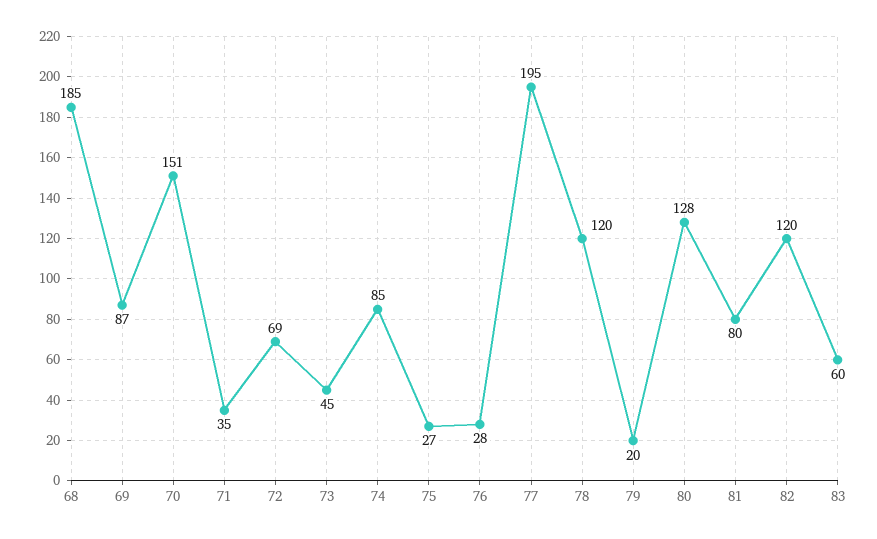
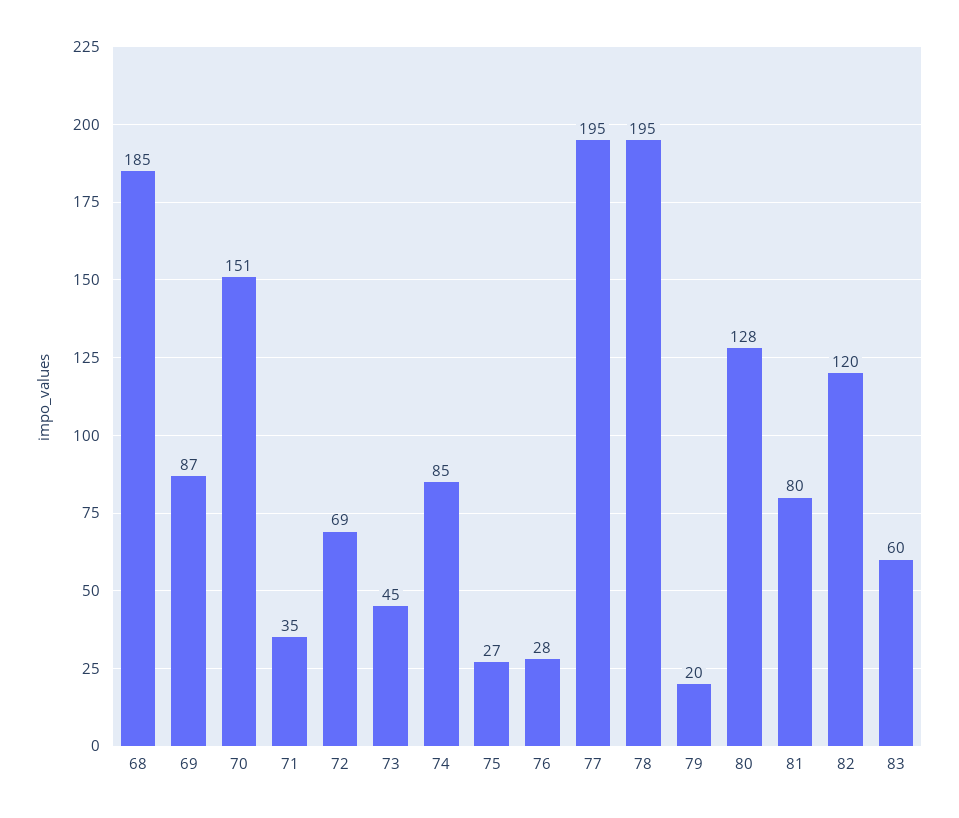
78: 120 -> 195

